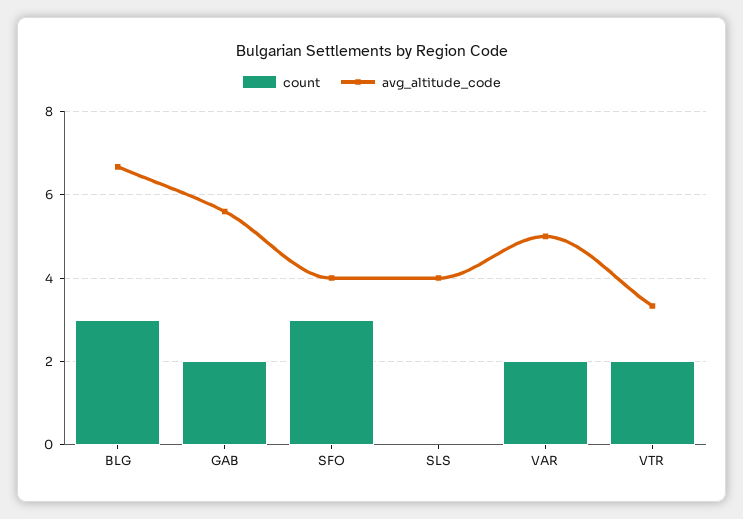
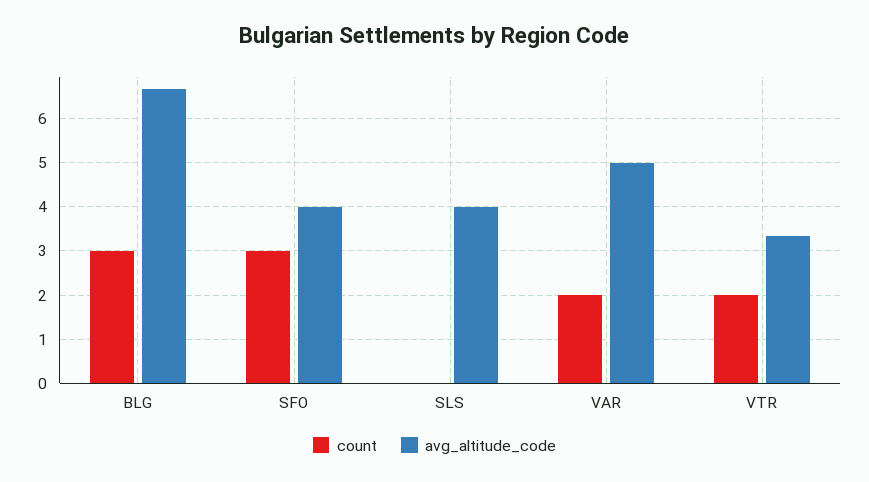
count, GAB: 2 -> none
avg_altitude_code, GAB: 5.6 -> none

